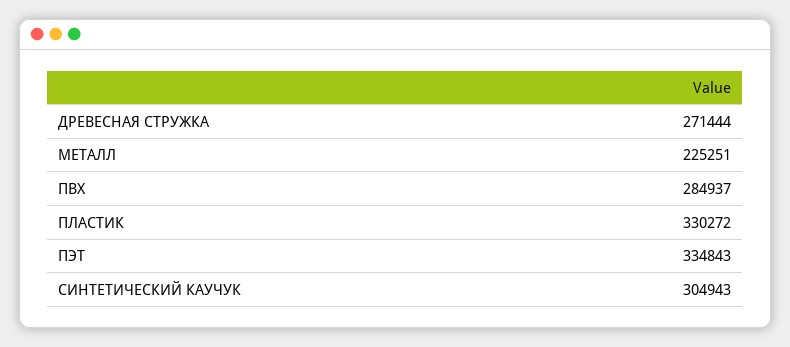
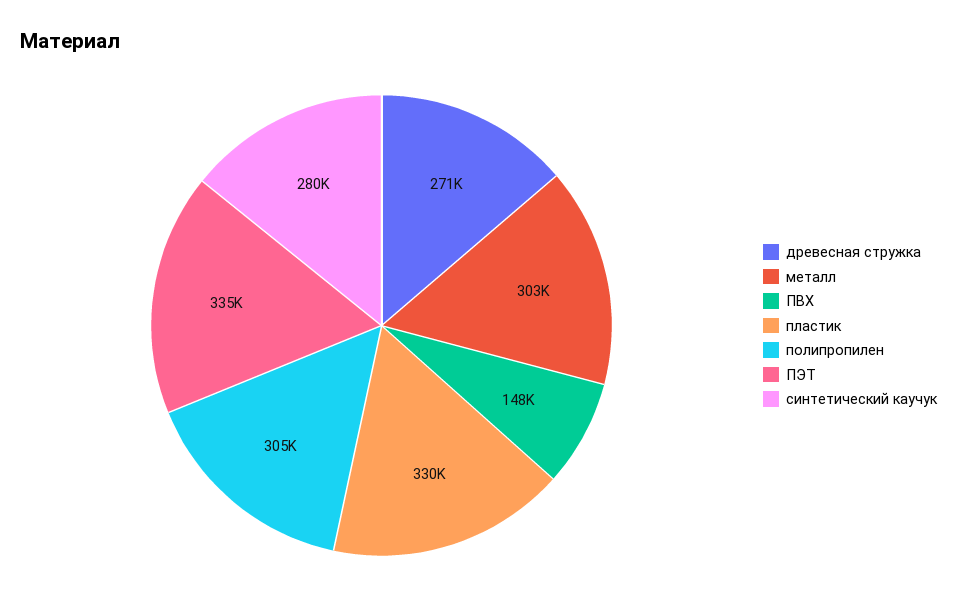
МЕТАЛЛ: 225251 -> 303000
ПВХ: 284937 -> 148000
СИНТЕТИЧЕСКИЙ КАУЧУК: 304943 -> 280000
полипропилен: none -> 305000

